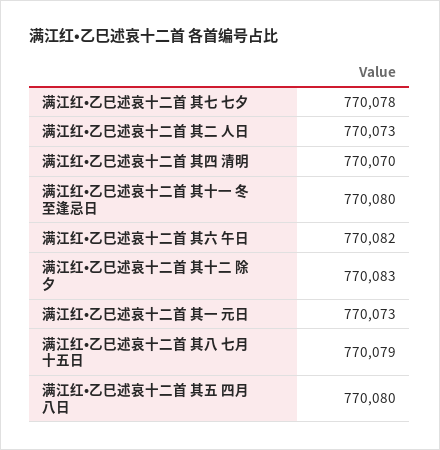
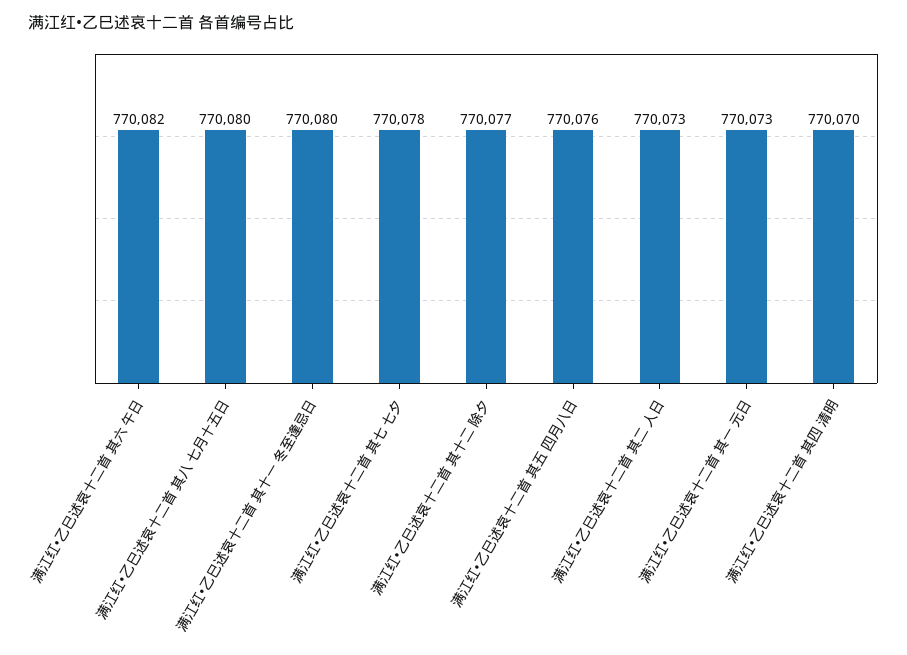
满江红•乙巳述哀十二首 其十二 除夕: 770083 -> 770077
满江红•乙巳述哀十二首 其八 七月十五日: 770079 -> 770080
满江红•乙巳述哀十二首 其五 四月八日: 770080 -> 770076

